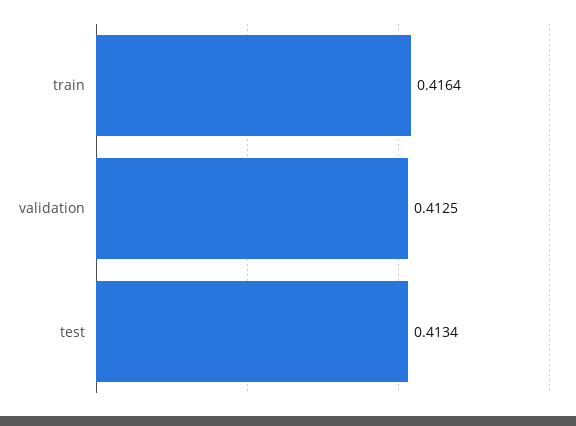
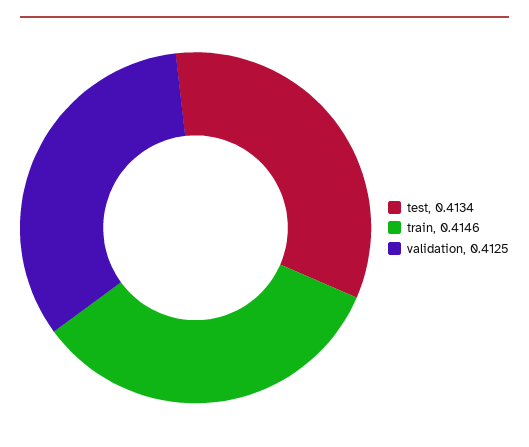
train: 0.4164 -> 0.4146

